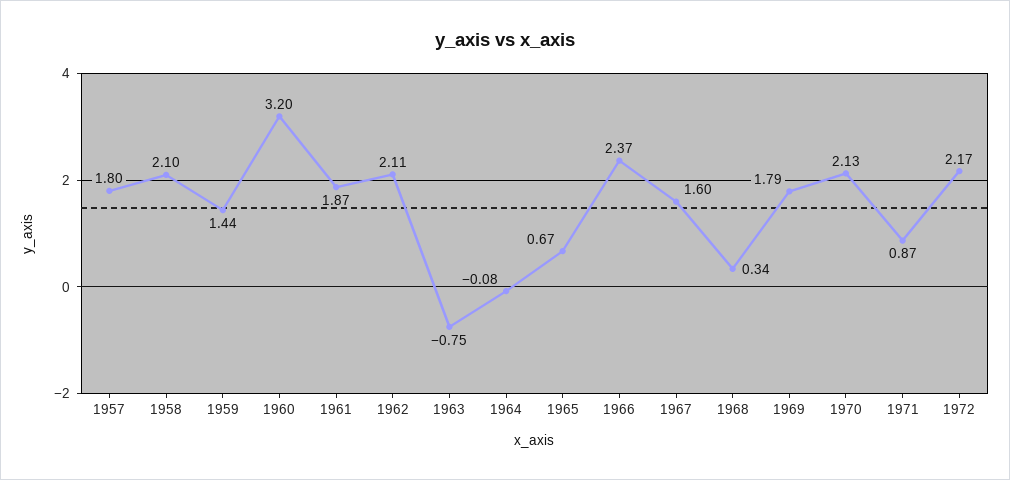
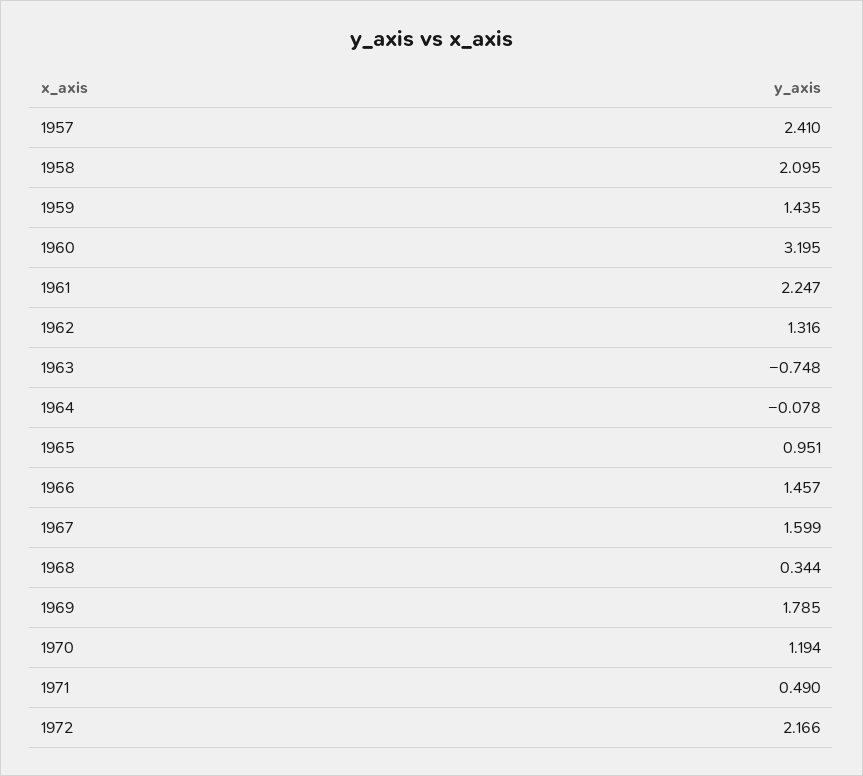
1957: 1.8 -> 2.41
1961: 1.87 -> 2.247
1962: 2.11 -> 1.316
1965: 0.67 -> 0.951
1966: 2.37 -> 1.457
1970: 2.13 -> 1.194
1971: 0.87 -> 0.49

